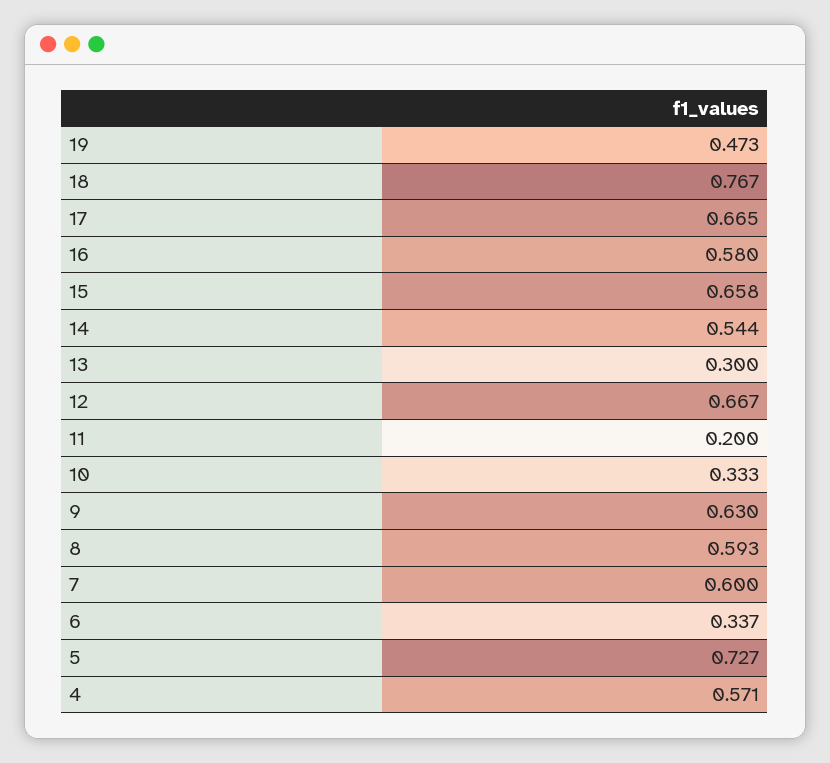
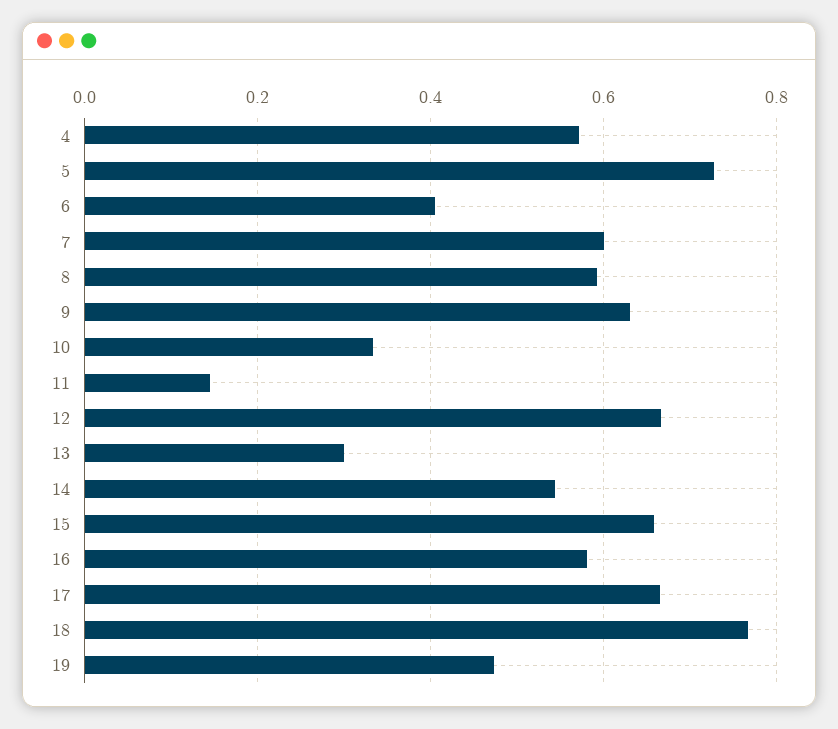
11: 0.2 -> 0.14
6: 0.337 -> 0.4

